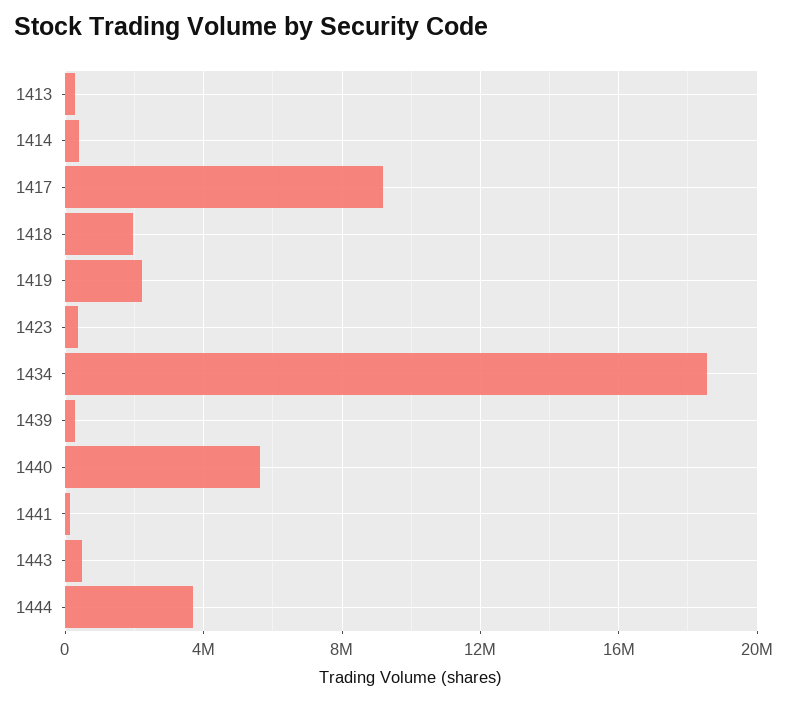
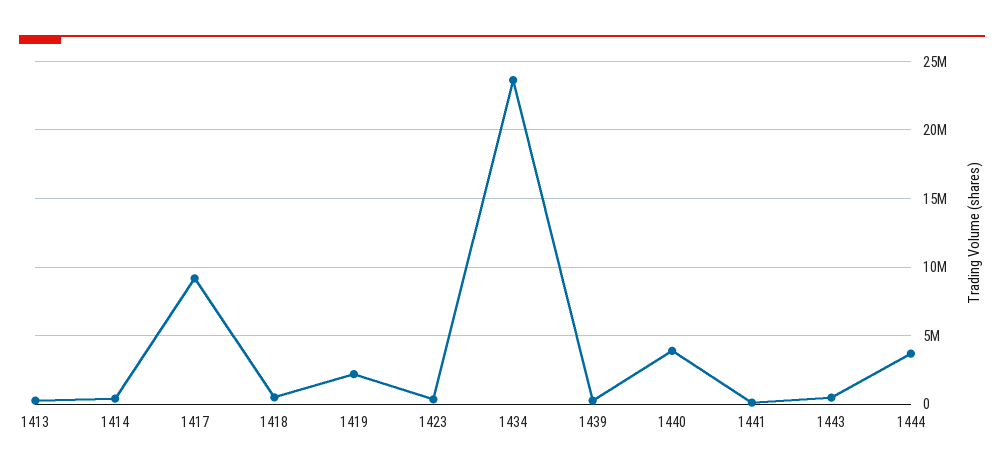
1418: 2000000 -> 500000
1434: 18500000 -> 23500000
1440: 5500000 -> 4000000

